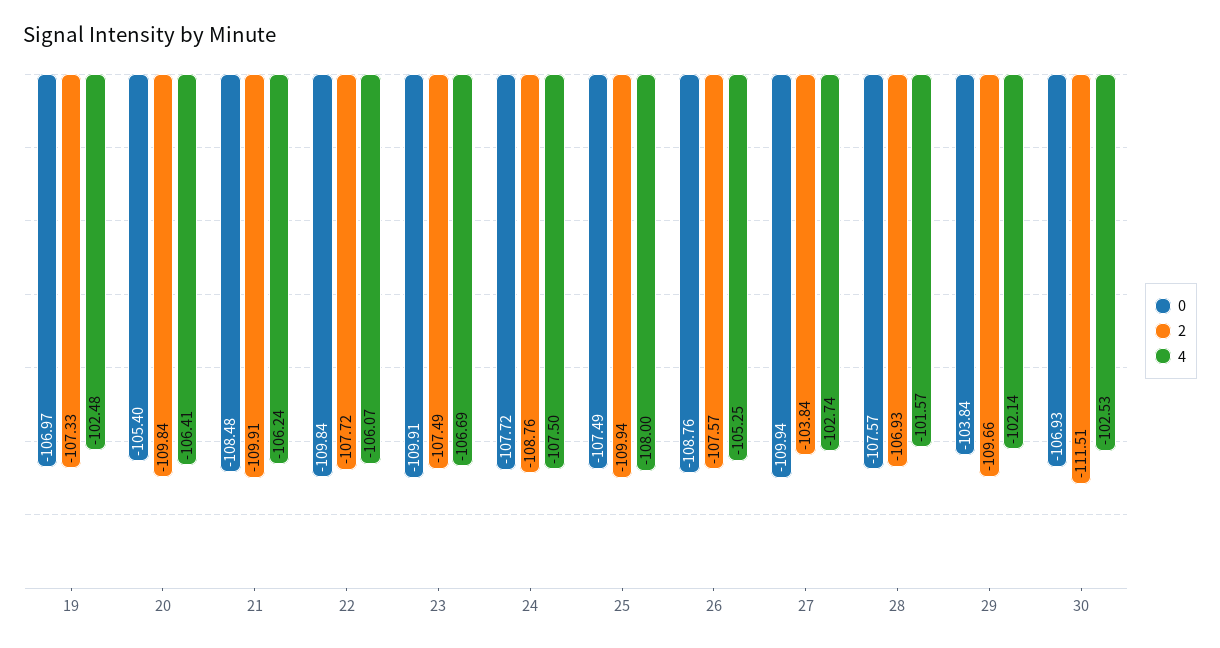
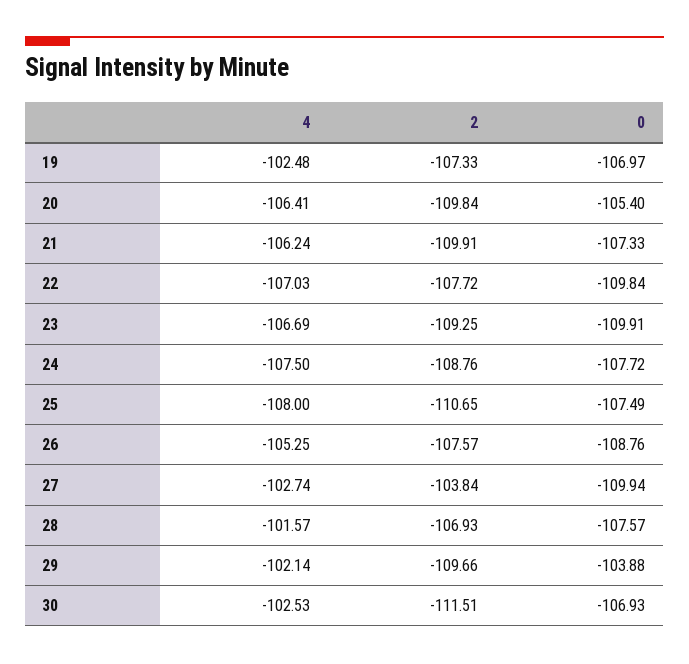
0, 21: -108.48 -> -107.33
4, 22: -106.07 -> -107.03
2, 23: -107.49 -> -109.25
2, 25: -109.94 -> -110.65
0, 29: -103.84 -> -103.88

